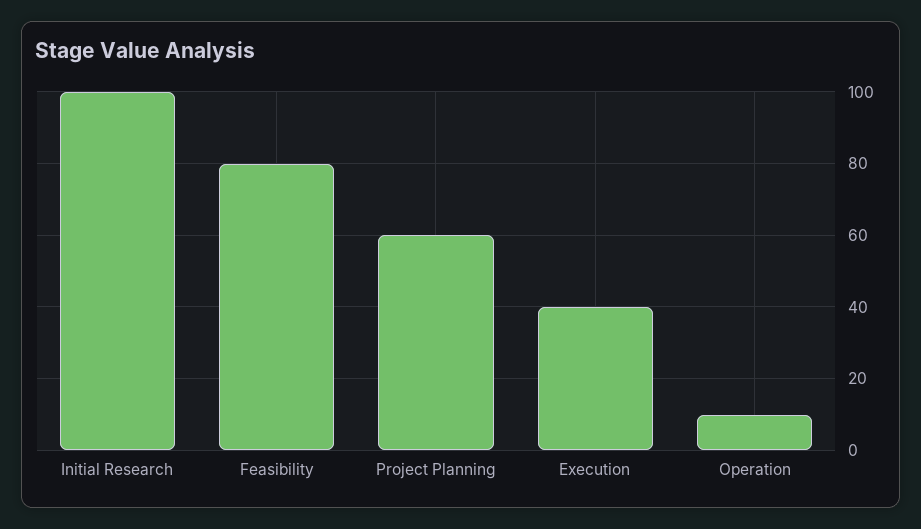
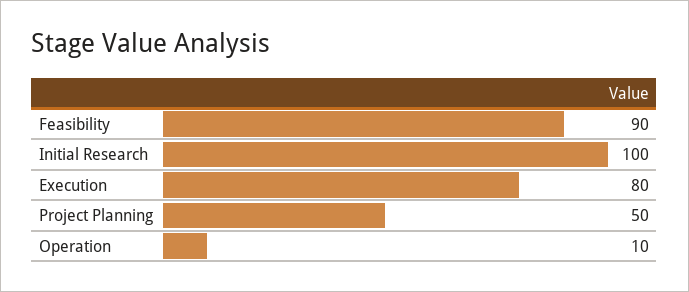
Feasibility: 80 -> 90
Project Planning: 60 -> 50
Execution: 40 -> 80

